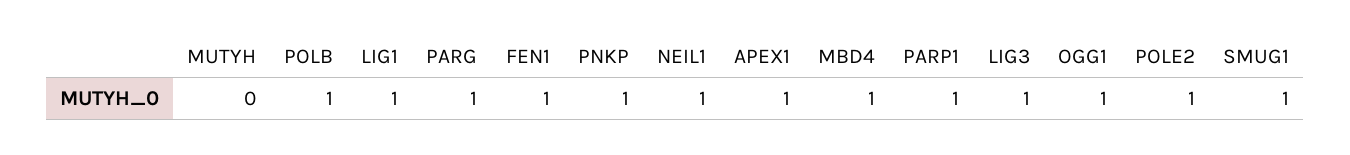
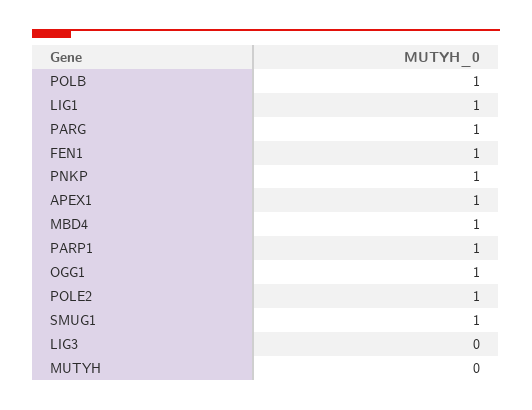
NEIL1: 1 -> none
LIG3: 1 -> 0

